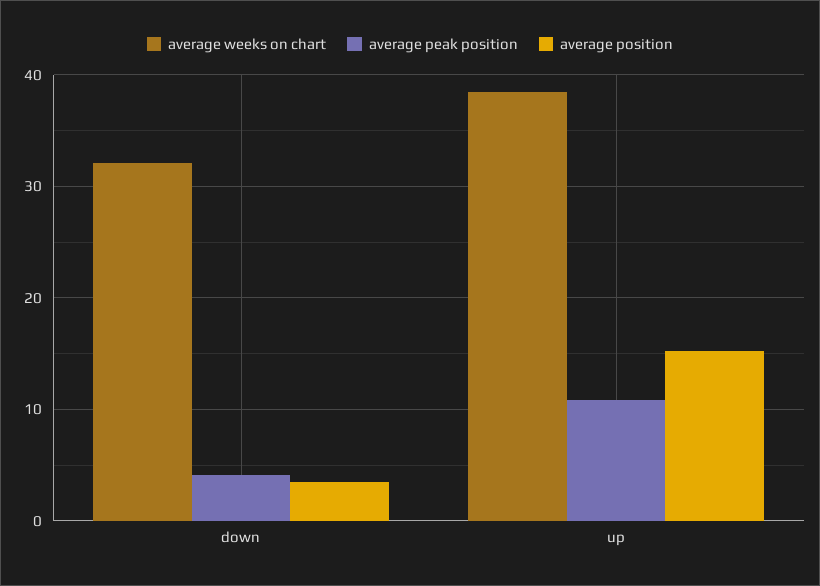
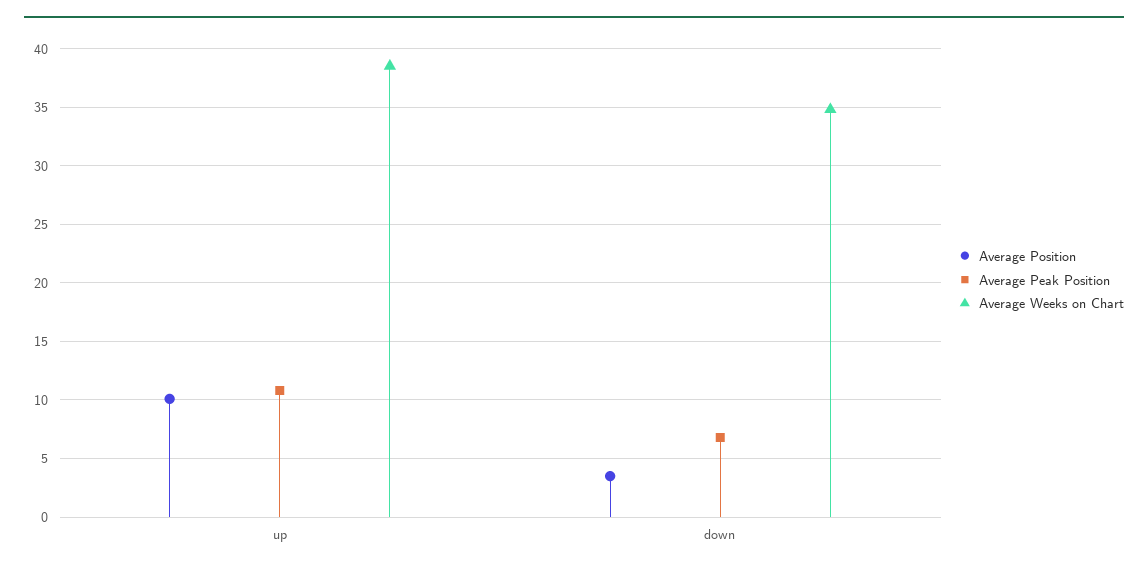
average weeks on chart, down: 32 -> 35
average peak position, down: 4 -> 7
average position, up: 15 -> 10

